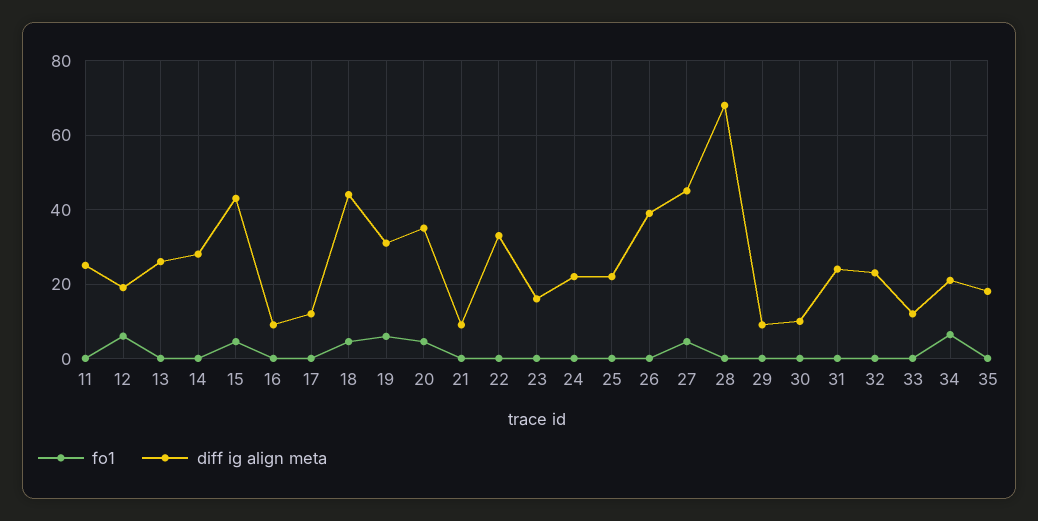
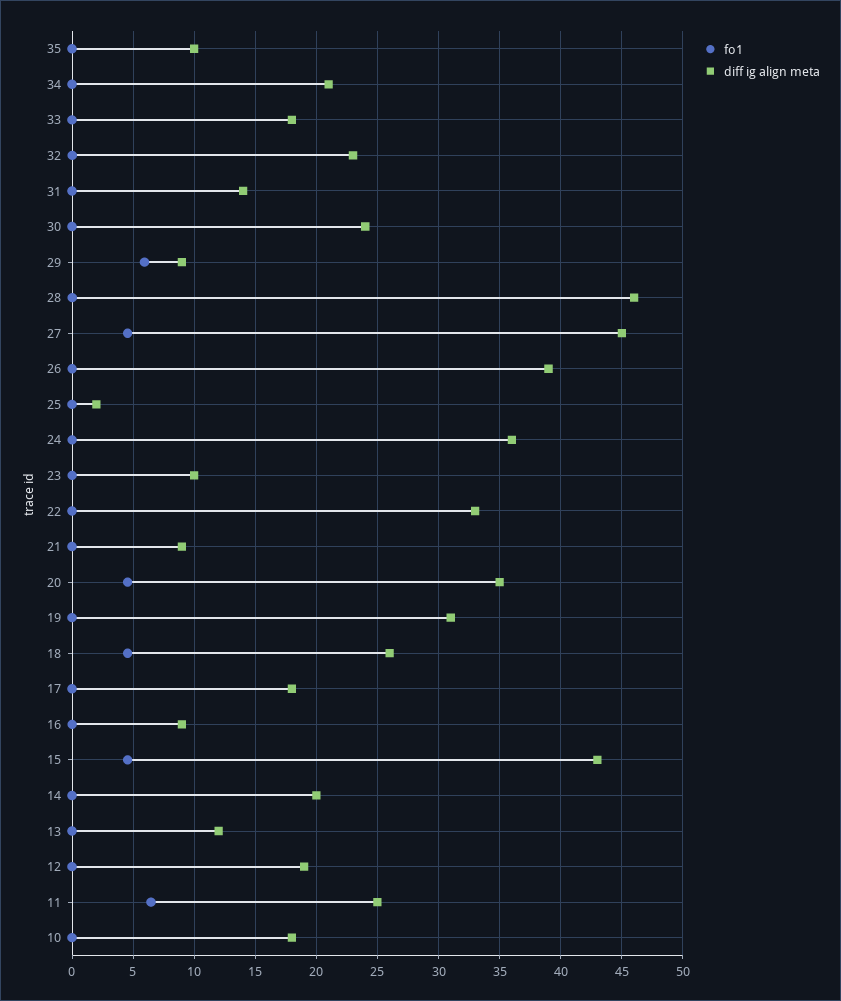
fo1, 11: 0 -> 6.5
fo1, 12: 6 -> 0
diff ig align meta, 13: 26 -> 12
diff ig align meta, 14: 28 -> 20
diff ig align meta, 17: 12 -> 18
diff ig align meta, 18: 44 -> 26
fo1, 19: 6 -> 0
diff ig align meta, 23: 16 -> 10
diff ig align meta, 24: 22 -> 36
diff ig align meta, 25: 22 -> 2
diff ig align meta, 28: 68 -> 46
fo1, 29: 0 -> 6
diff ig align meta, 30: 10 -> 24
diff ig align meta, 31: 24 -> 14
diff ig align meta, 33: 12 -> 18
fo1, 34: 6 -> 0
diff ig align meta, 35: 18 -> 10
fo1, 10: none -> 0
diff ig align meta, 10: none -> 18

